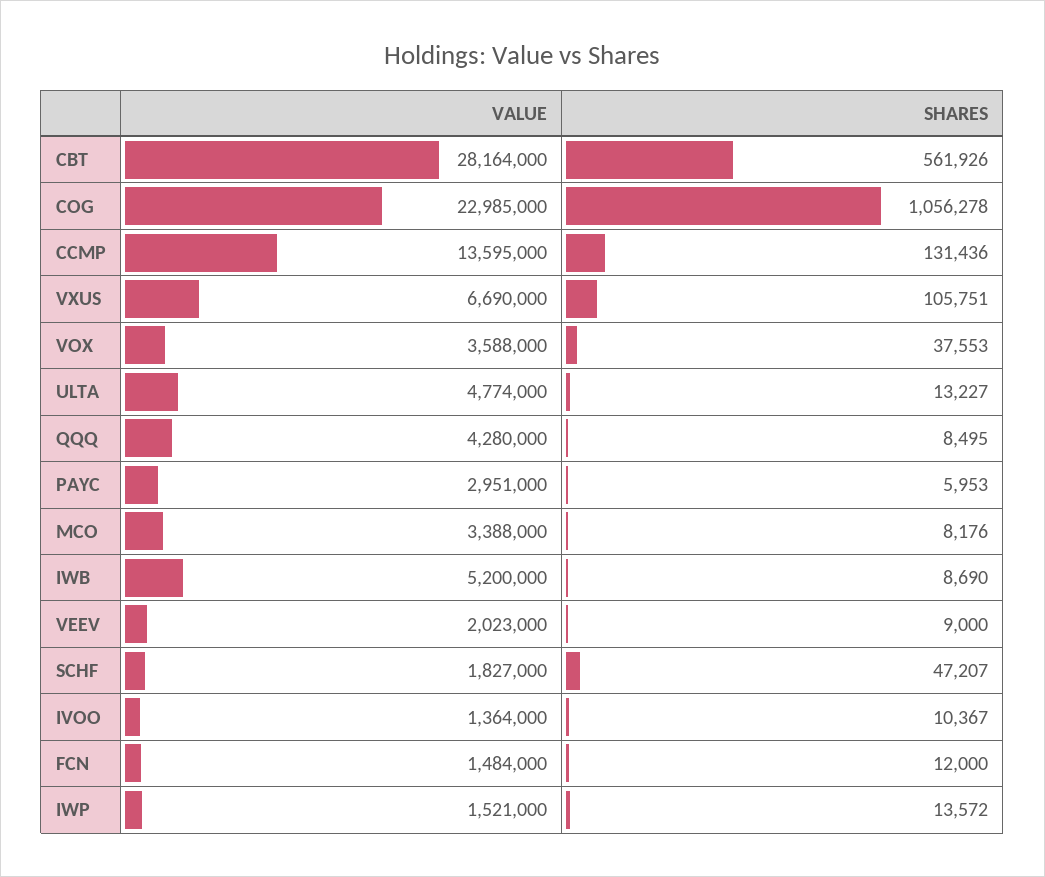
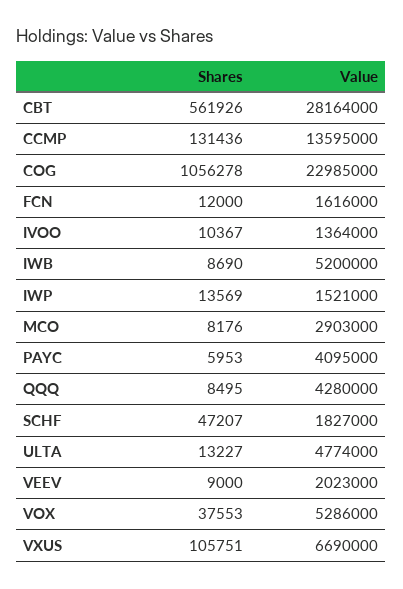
VALUE, VOX: 3588000 -> 5286000
VALUE, PAYC: 2951000 -> 4095000
VALUE, MCO: 3388000 -> 2903000
VALUE, FCN: 1484000 -> 1616000
SHARES, IWP: 13572 -> 13569

